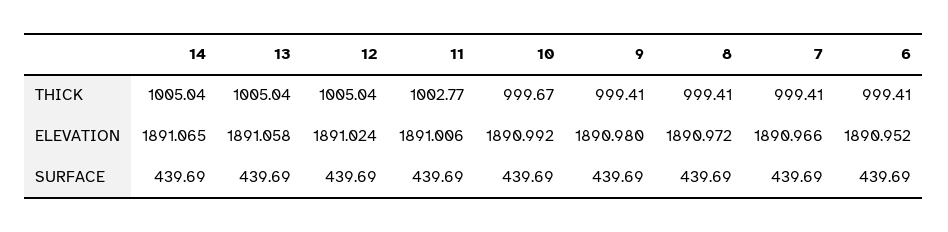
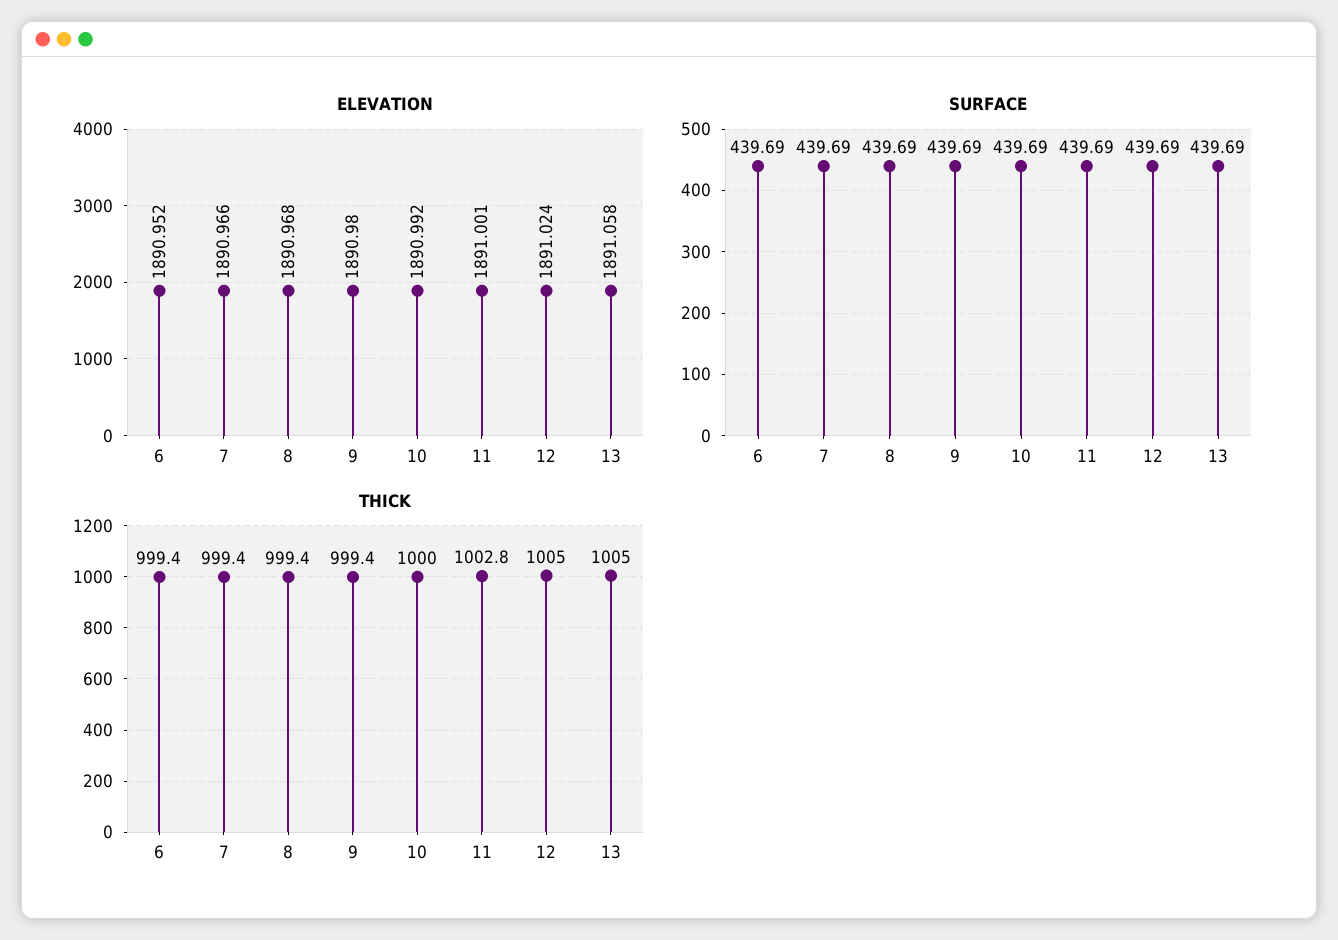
THICK, 14: 1005.04 -> none
THICK, 10: 999.67 -> 1000
ELEVATION, 14: 1891.065 -> none
ELEVATION, 11: 1891.006 -> 1891.001
ELEVATION, 8: 1890.972 -> 1890.968
SURFACE, 14: 439.69 -> none

